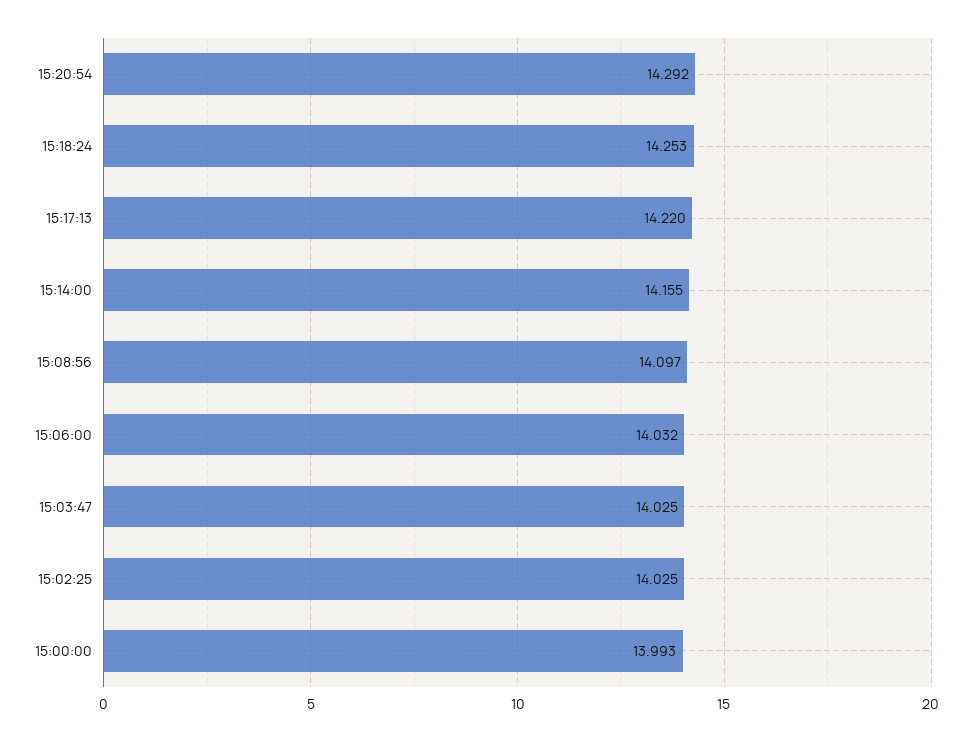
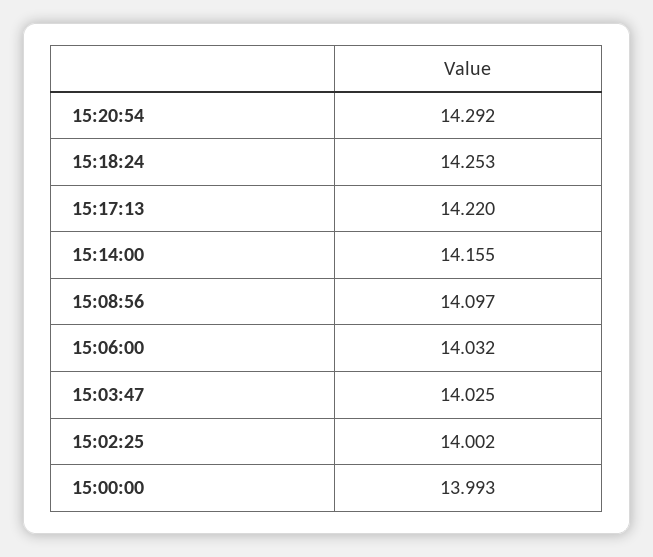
15:02:25: 14.025 -> 14.002

